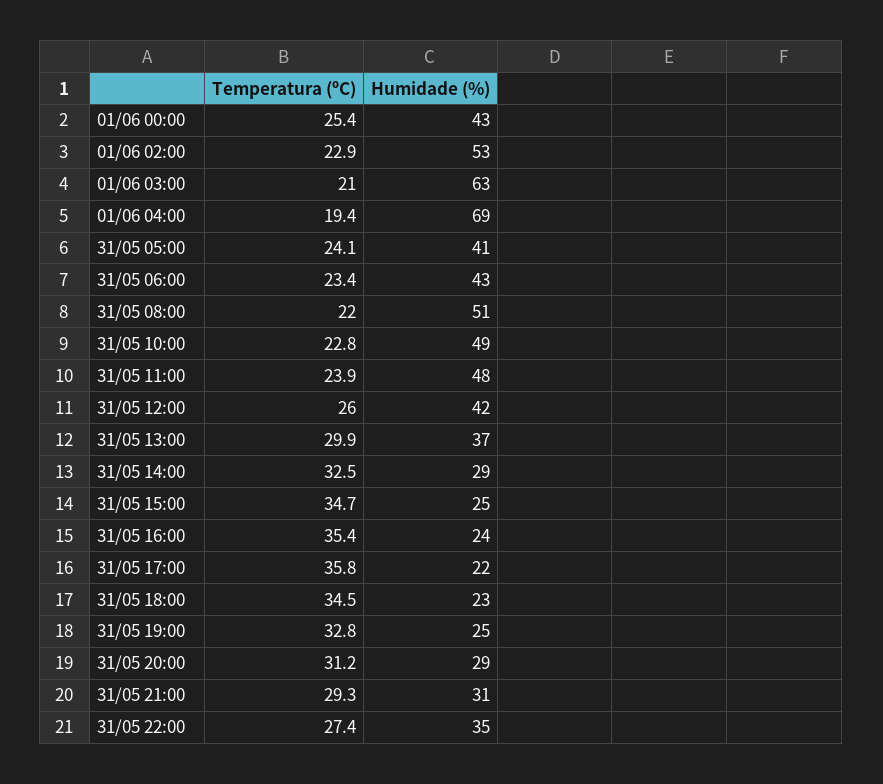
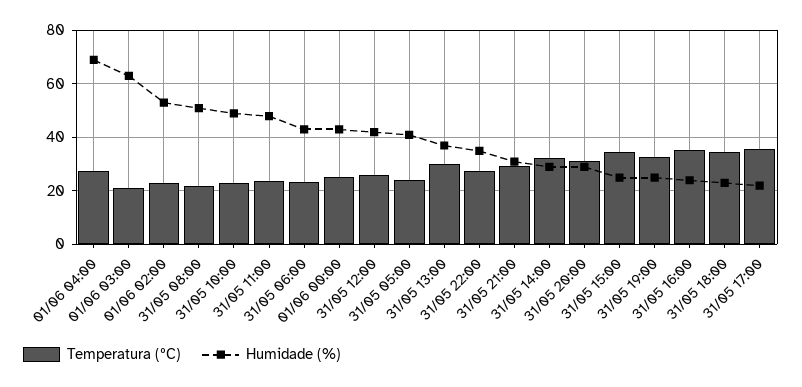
Temperatura (ºC), 01/06 04:00: 19.4 -> 27.5

